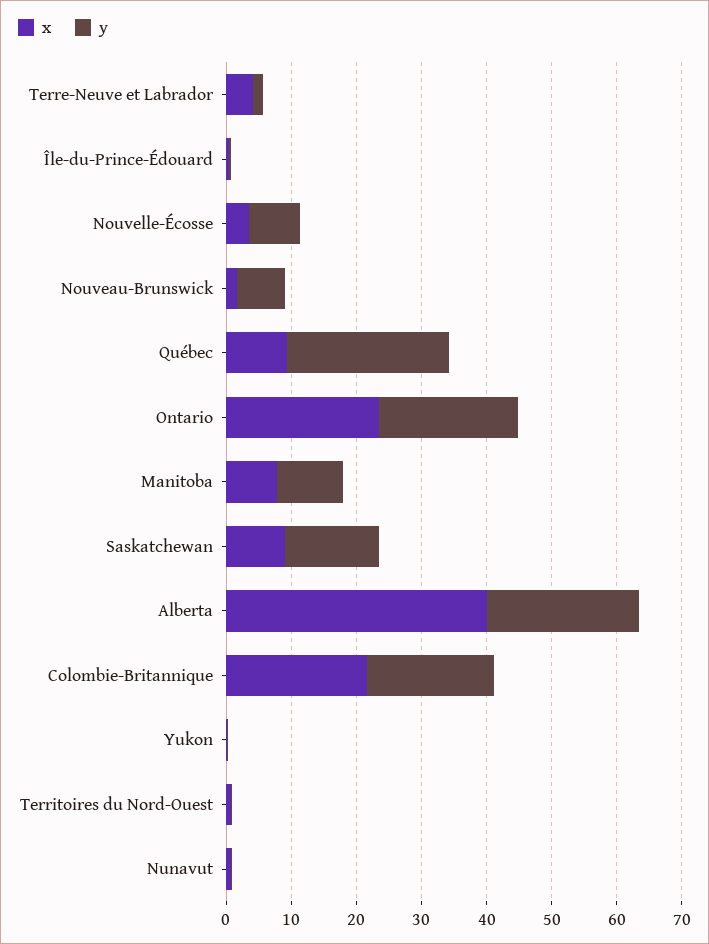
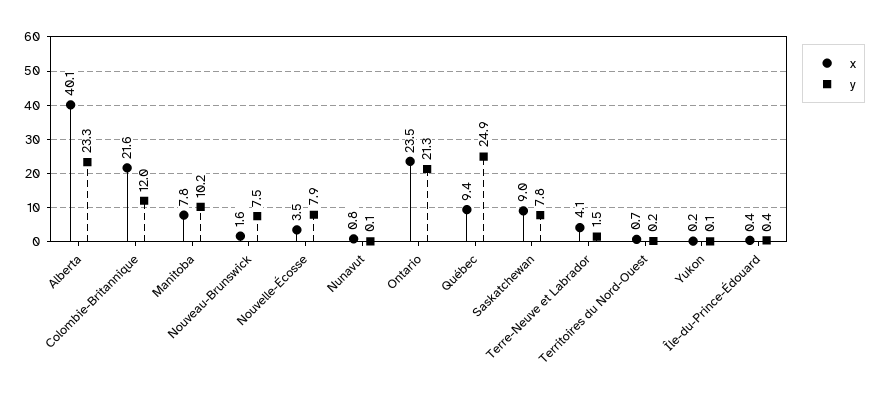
y, Saskatchewan: 14 -> 7.8
y, Colombie-Britannique: 20 -> 12

